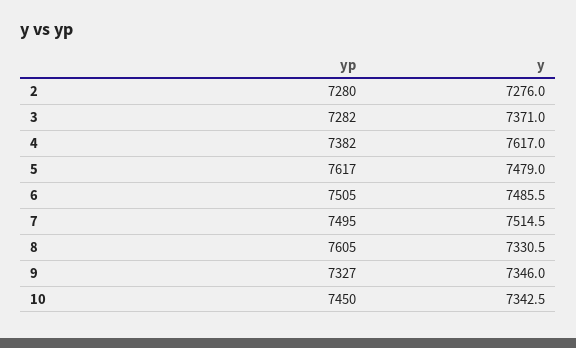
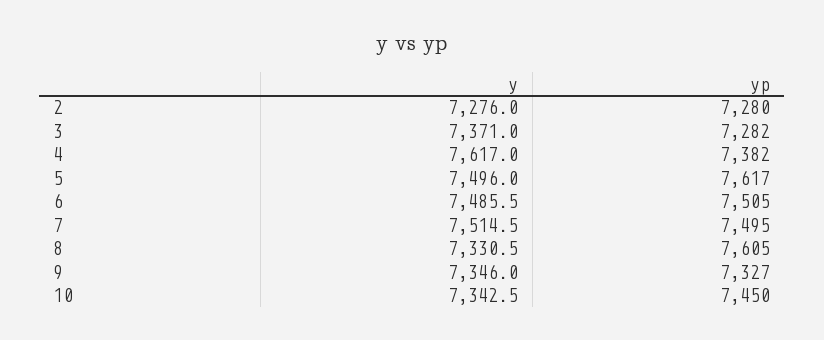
y, 5: 7479 -> 7496

